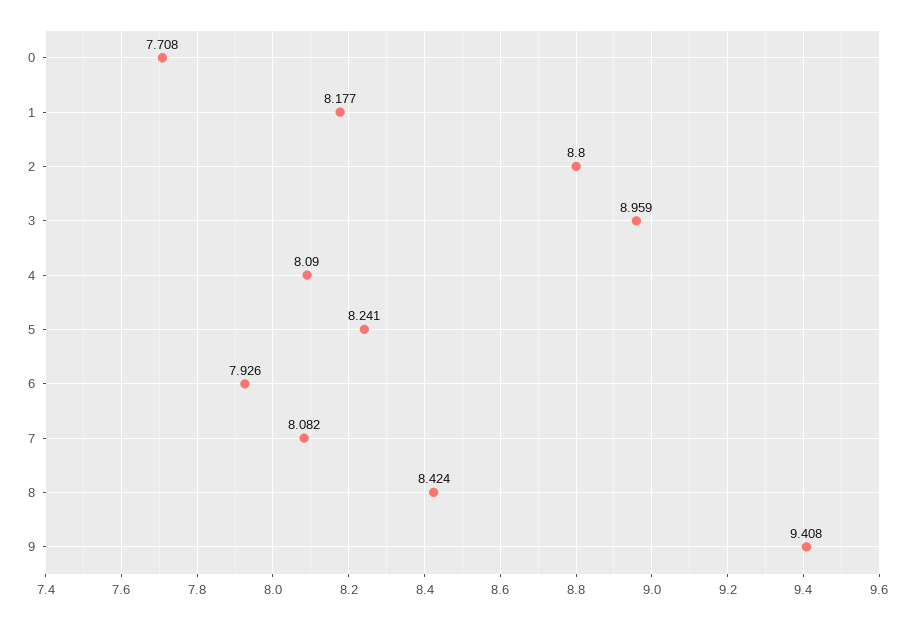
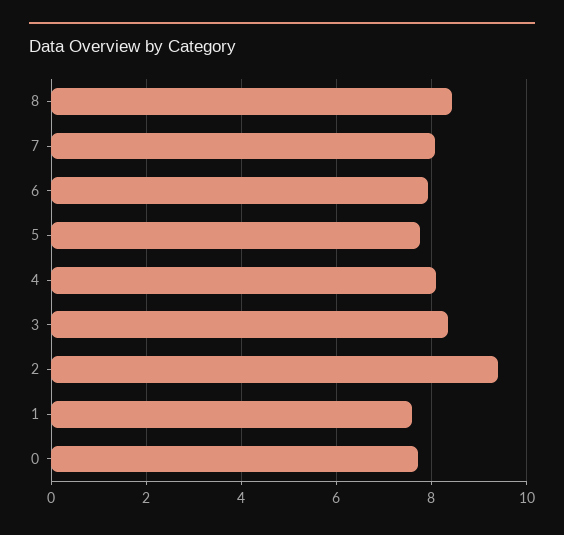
1: 8.177 -> 7.6
2: 8.8 -> 9.4
3: 8.959 -> 8.4
5: 8.241 -> 7.8
9: 9.408 -> none

